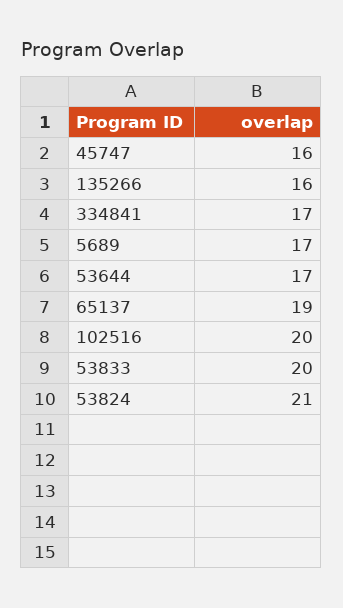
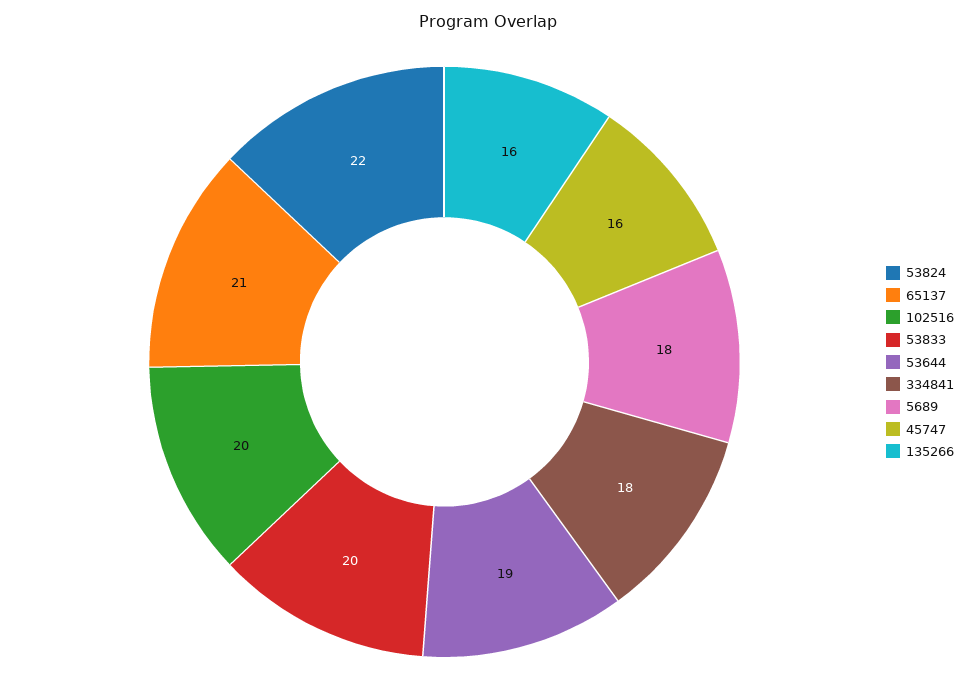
334841: 17 -> 18
5689: 17 -> 18
53644: 17 -> 19
65137: 19 -> 21
53824: 21 -> 22

